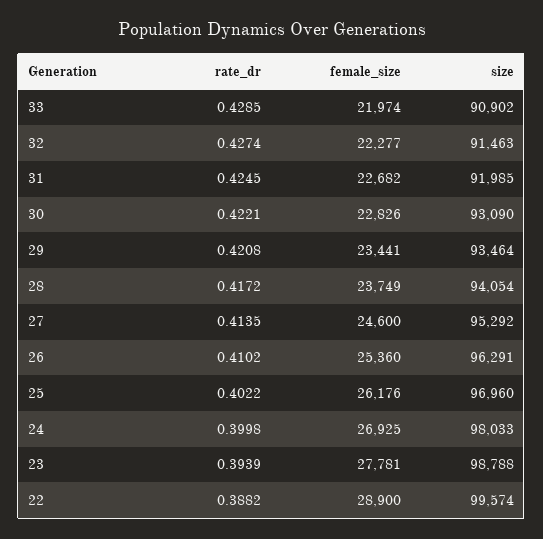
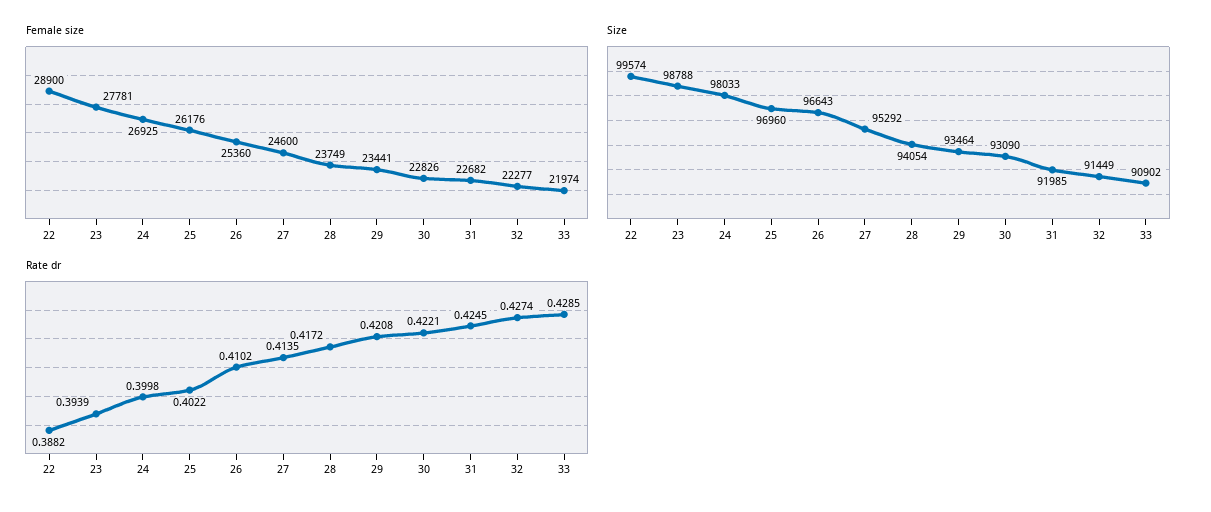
size, 32: 91463 -> 91449
size, 26: 96291 -> 96643

